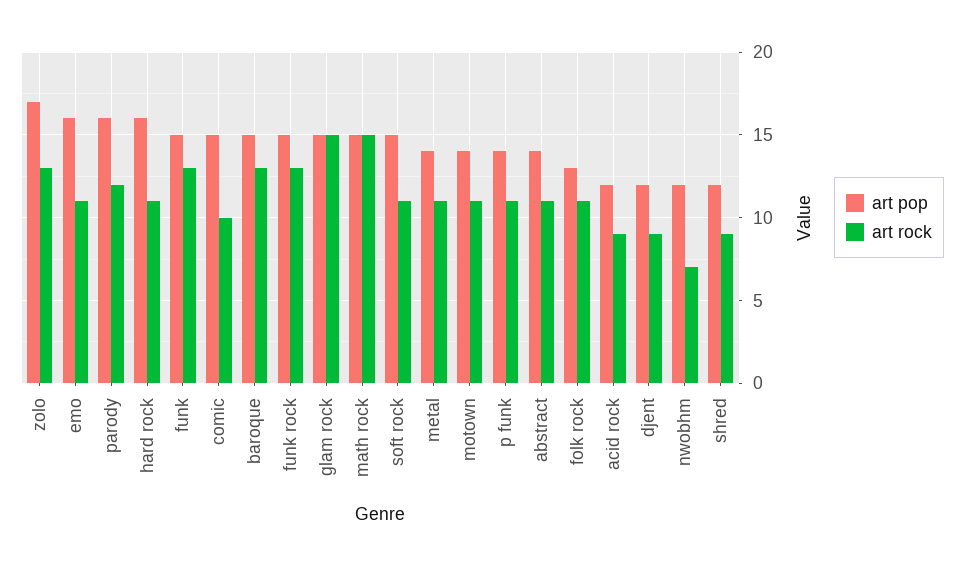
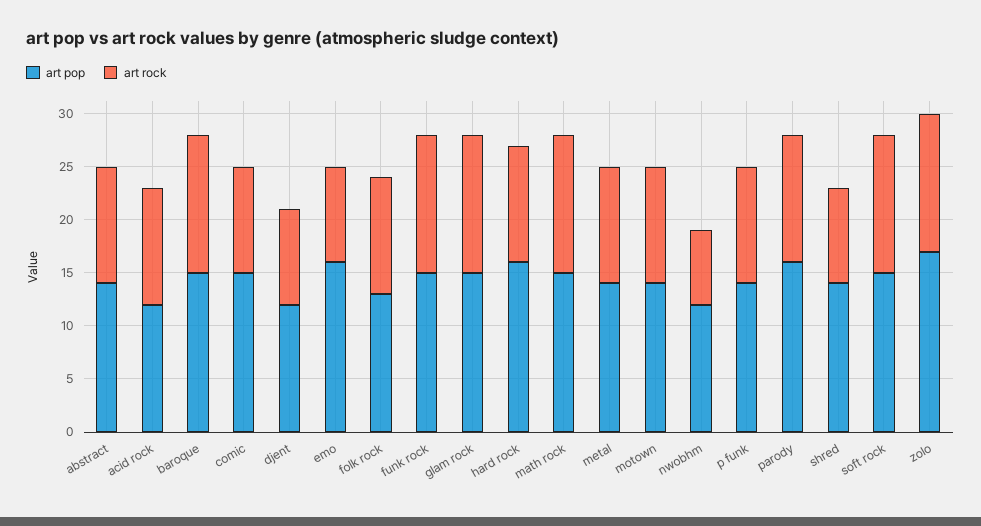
art rock, emo: 11 -> 9
art pop, funk: 15 -> none
art rock, funk: 13 -> none
art rock, glam rock: 15 -> 13
art rock, math rock: 15 -> 13
art rock, soft rock: 11 -> 13
art rock, acid rock: 9 -> 11
art pop, shred: 12 -> 14

